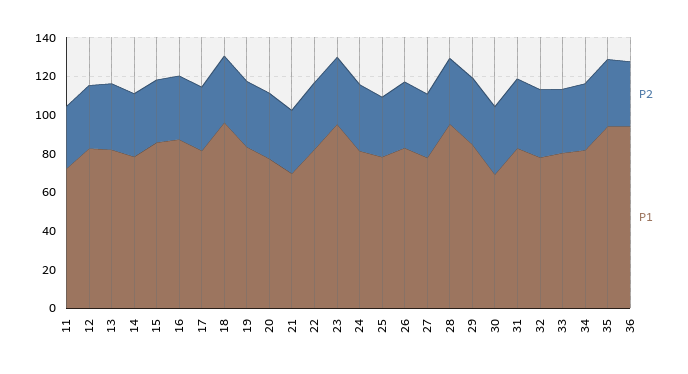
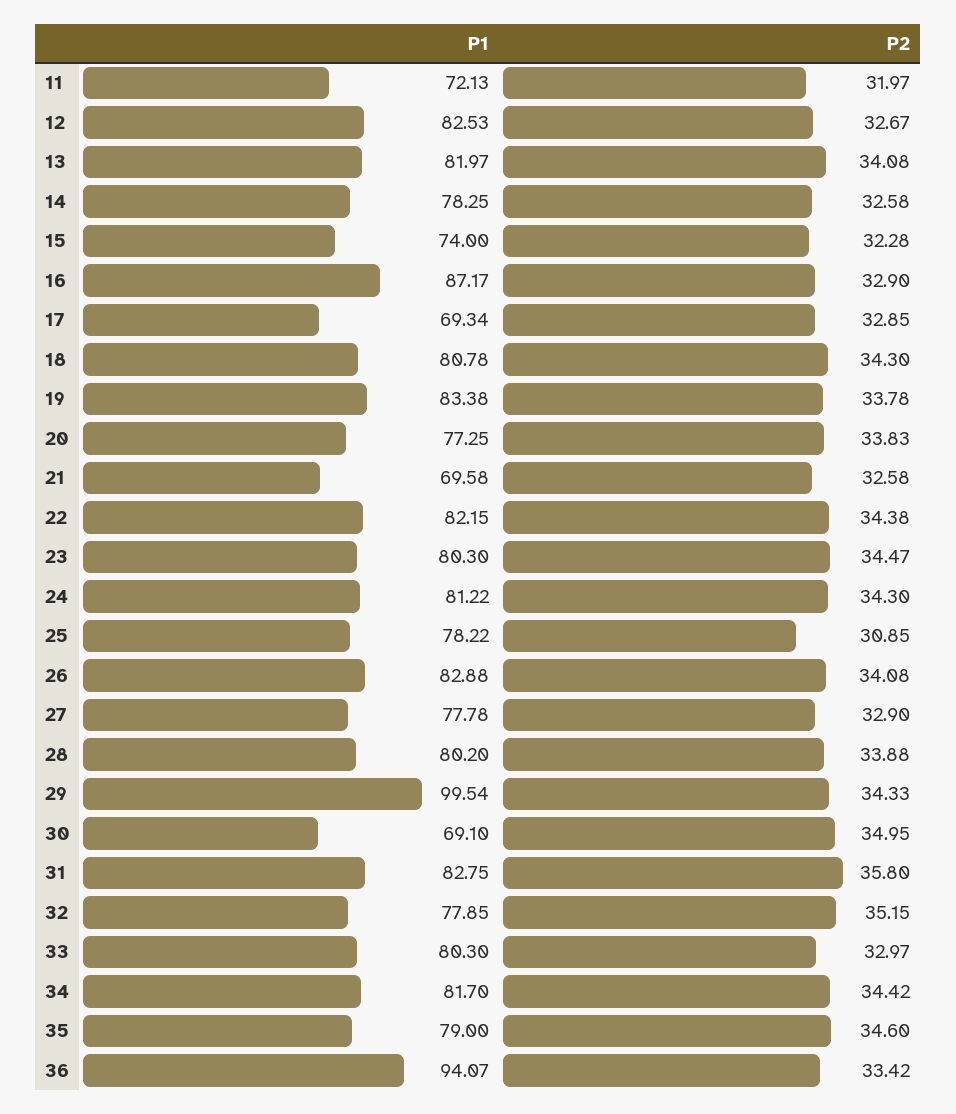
P1, 15: 85 -> 74
P1, 17: 80 -> 69.34
P1, 18: 95 -> 80.78
P1, 23: 95 -> 80.3
P1, 28: 95 -> 80.2
P1, 29: 85 -> 99.54
P1, 35: 95 -> 79

